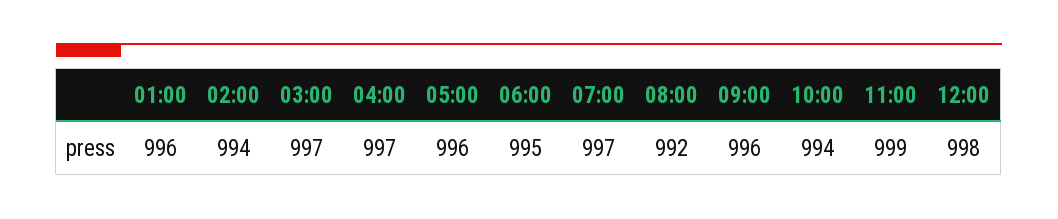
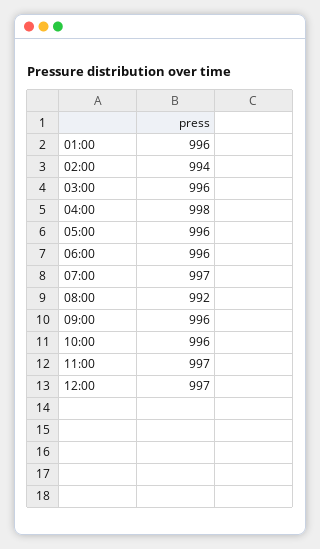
03:00: 997 -> 996
04:00: 997 -> 998
06:00: 995 -> 996
10:00: 994 -> 996
11:00: 999 -> 997
12:00: 998 -> 997

